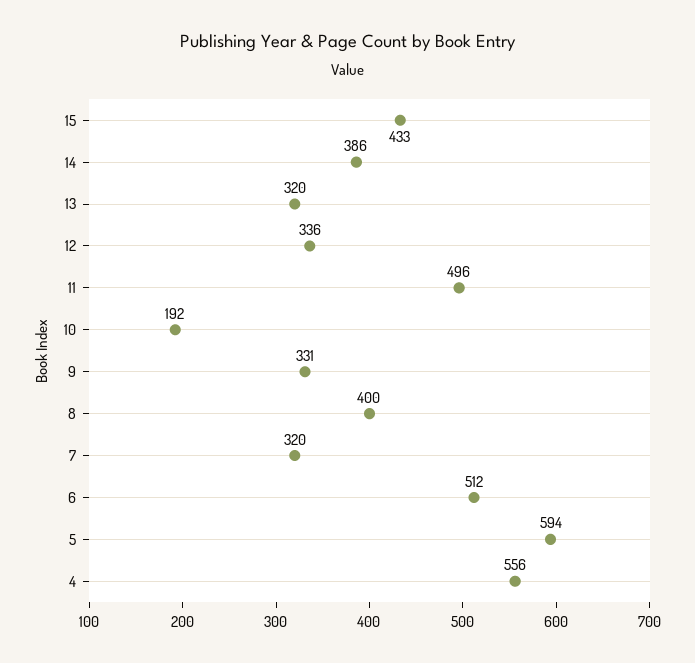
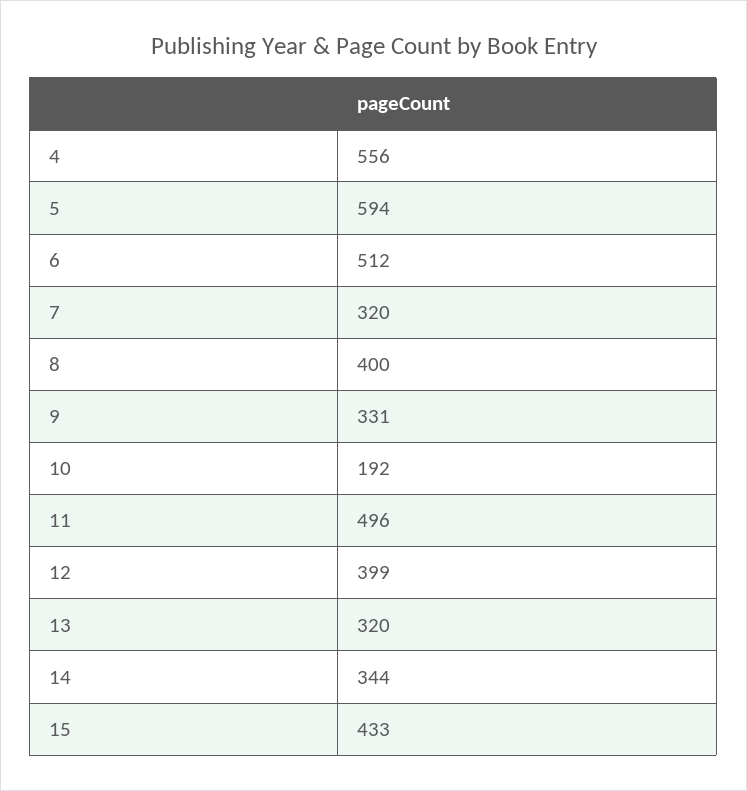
14: 386 -> 344
12: 336 -> 399

